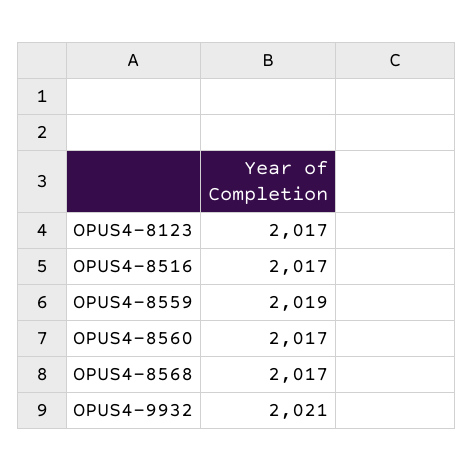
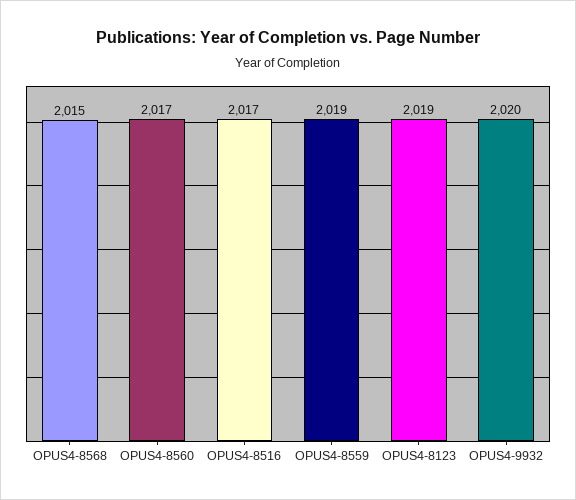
OPUS4-8123: 2017 -> 2019
OPUS4-8568: 2017 -> 2015
OPUS4-9932: 2021 -> 2020

